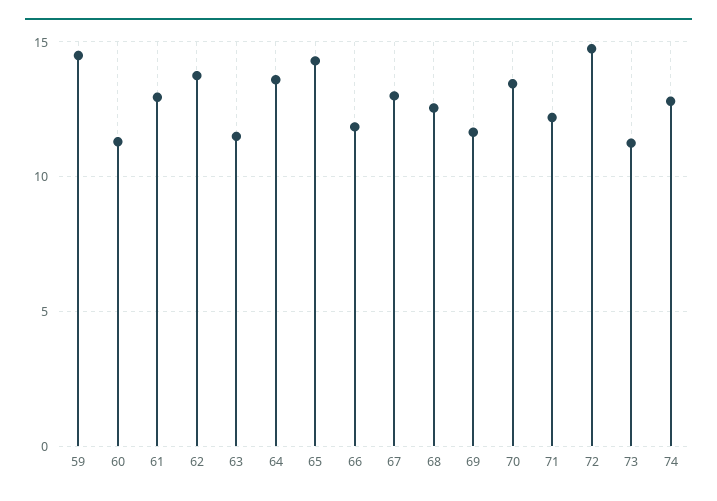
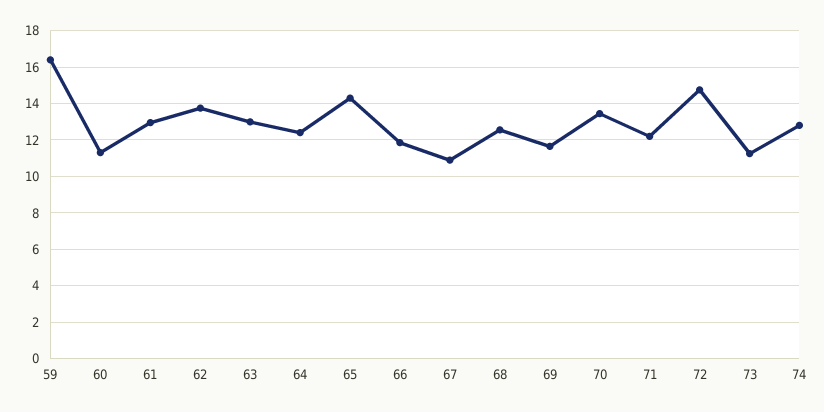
59: 14.5 -> 16.5
63: 11.5 -> 13
64: 13.5 -> 12.5
67: 13 -> 11

